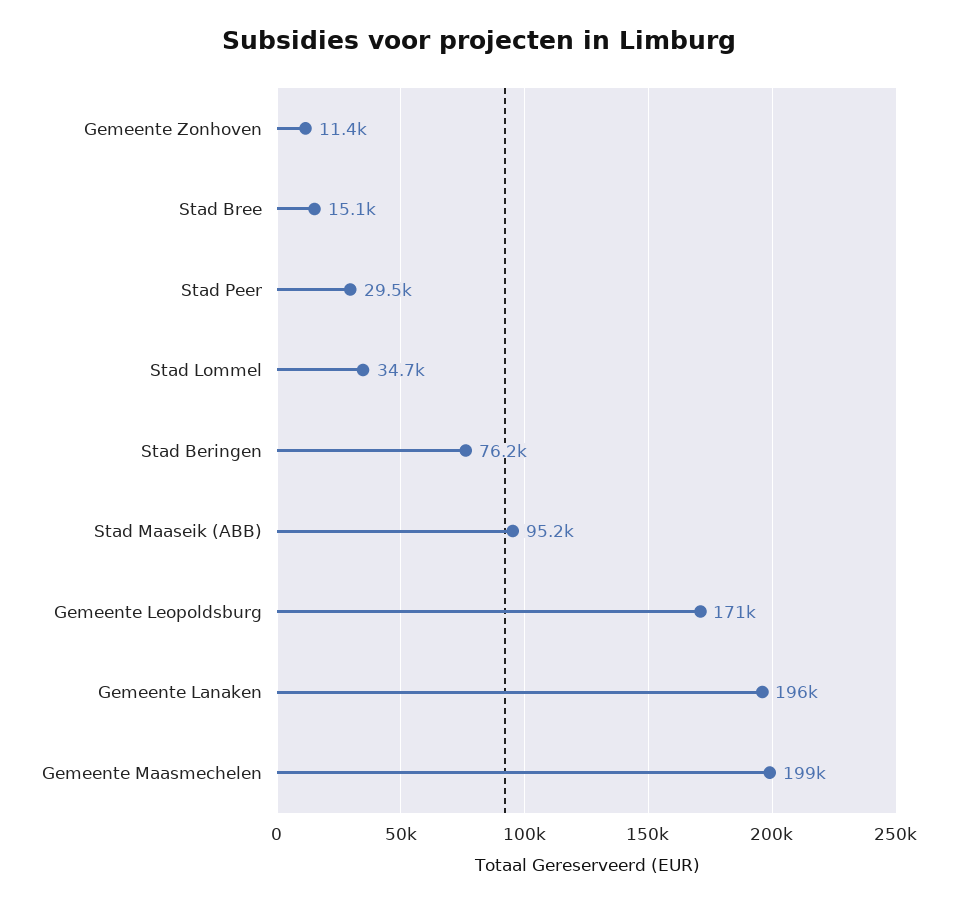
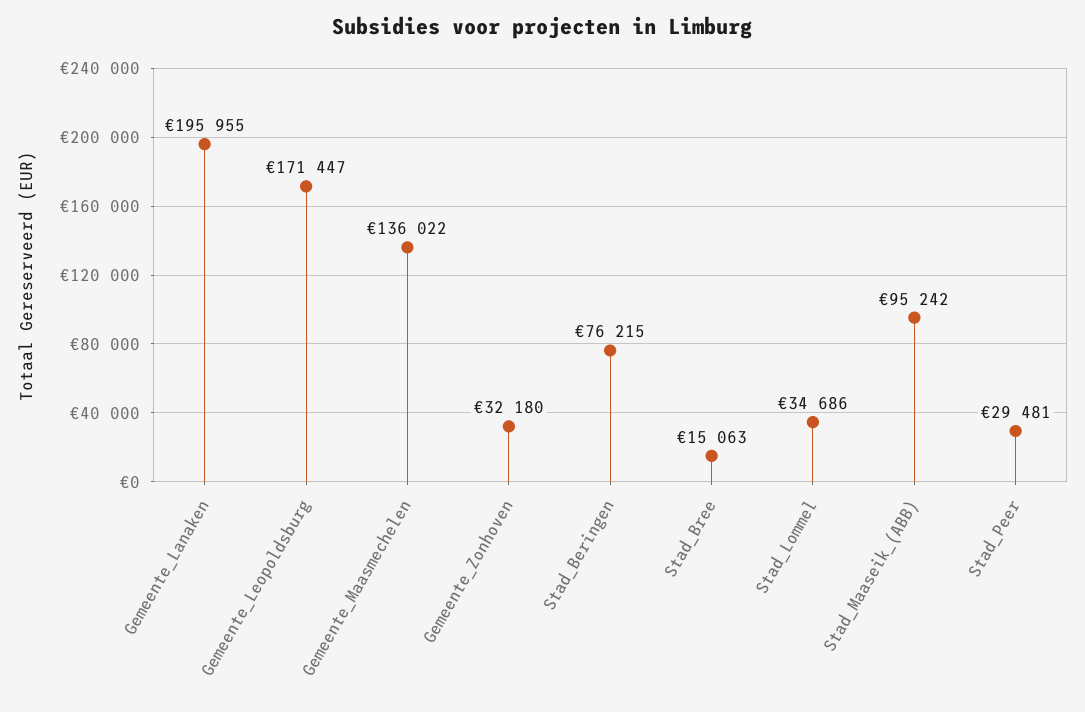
Gemeente Zonhoven: 11400 -> 32180
Gemeente Maasmechelen: 199000 -> 136022

